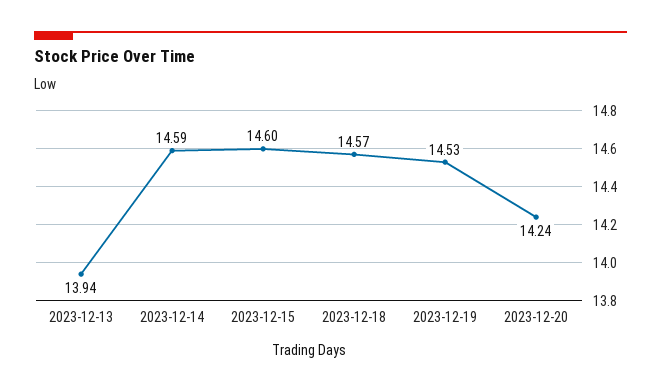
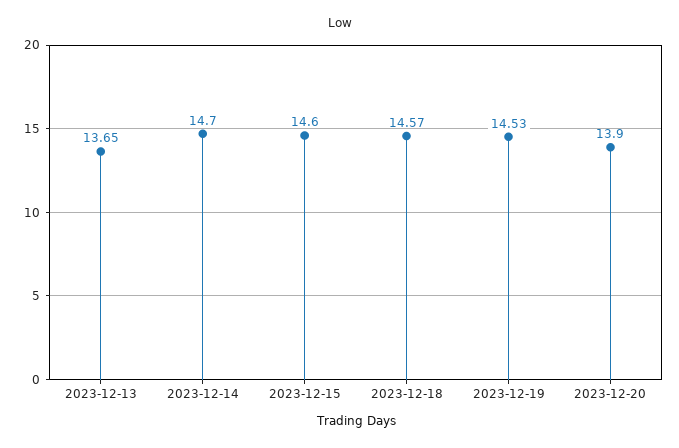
2023-12-13: 13.94 -> 13.65
2023-12-14: 14.59 -> 14.7
2023-12-20: 14.24 -> 13.9

